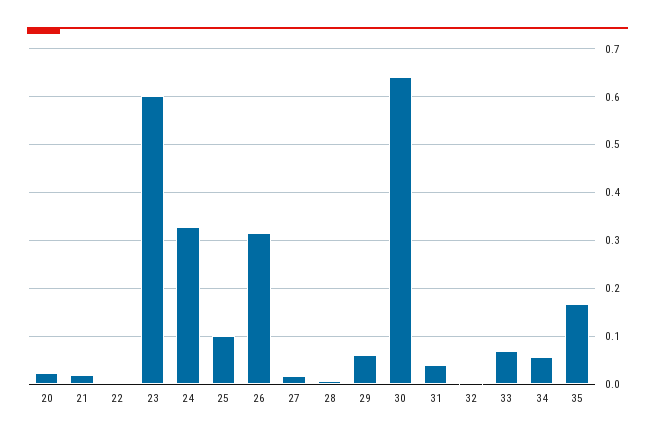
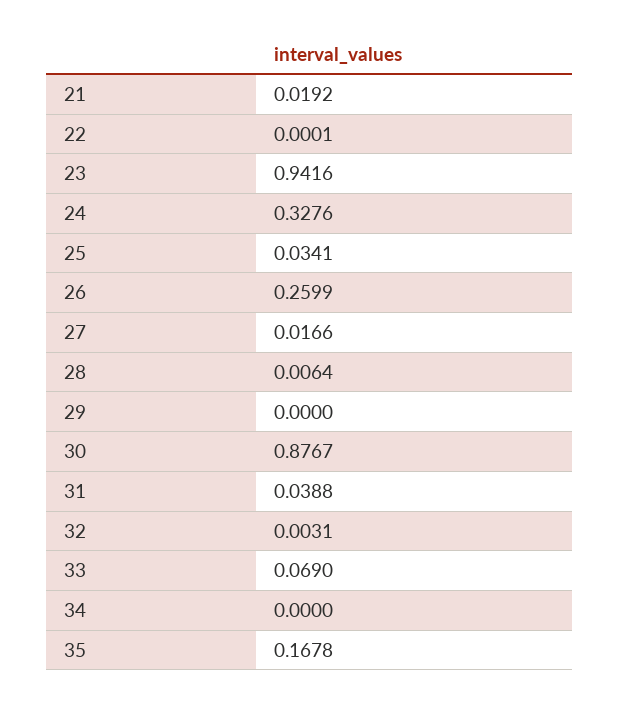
20: 0.02 -> none
23: 0.6 -> 0.9416
25: 0.1 -> 0.0341
26: 0.32 -> 0.2599
29: 0.06 -> 0
30: 0.64 -> 0.8767
34: 0.06 -> 0

